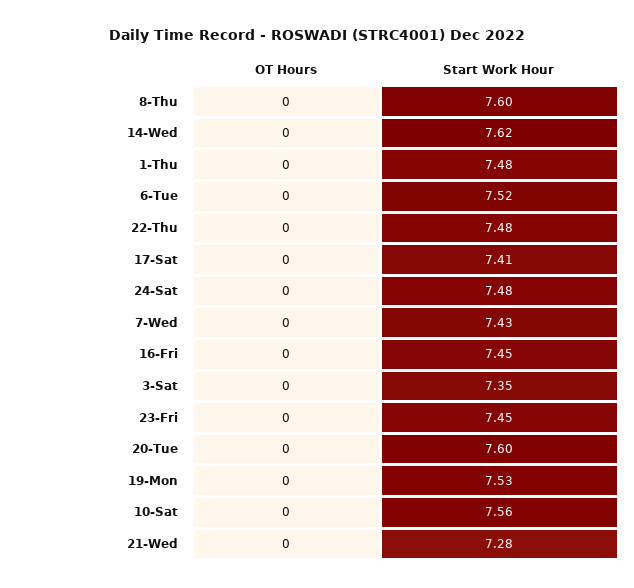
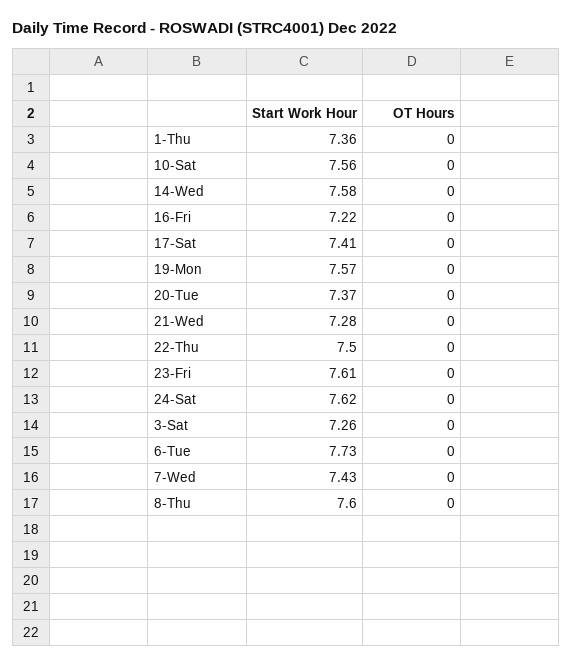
Start Work Hour, 14-Wed: 7.62 -> 7.58
Start Work Hour, 1-Thu: 7.48 -> 7.36
Start Work Hour, 6-Tue: 7.52 -> 7.73
Start Work Hour, 22-Thu: 7.48 -> 7.5
Start Work Hour, 24-Sat: 7.48 -> 7.62
Start Work Hour, 16-Fri: 7.45 -> 7.22
Start Work Hour, 3-Sat: 7.35 -> 7.26
Start Work Hour, 23-Fri: 7.45 -> 7.61
Start Work Hour, 20-Tue: 7.6 -> 7.37
Start Work Hour, 19-Mon: 7.53 -> 7.57

